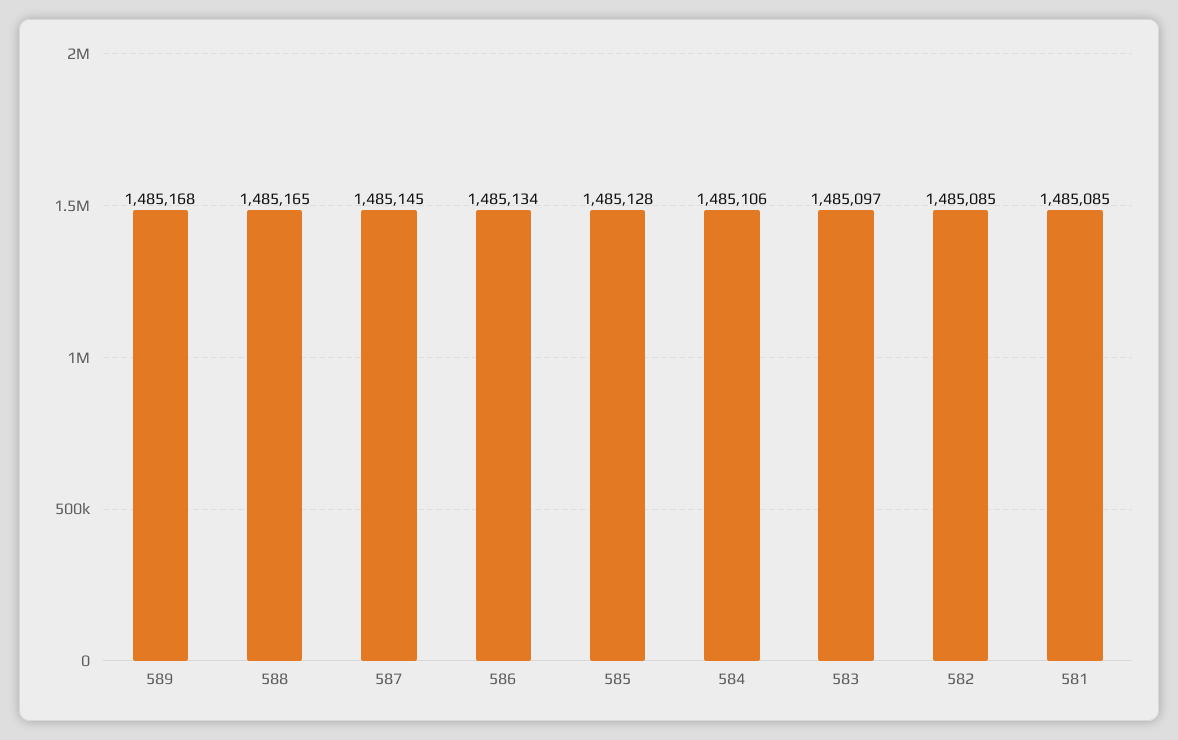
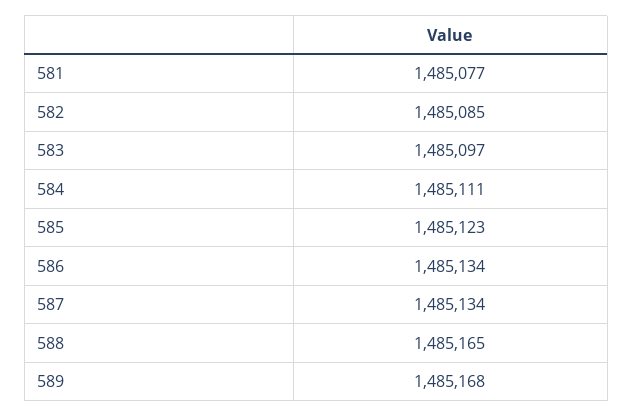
587: 1485145 -> 1485134
585: 1485128 -> 1485123
584: 1485106 -> 1485111
581: 1485085 -> 1485077

